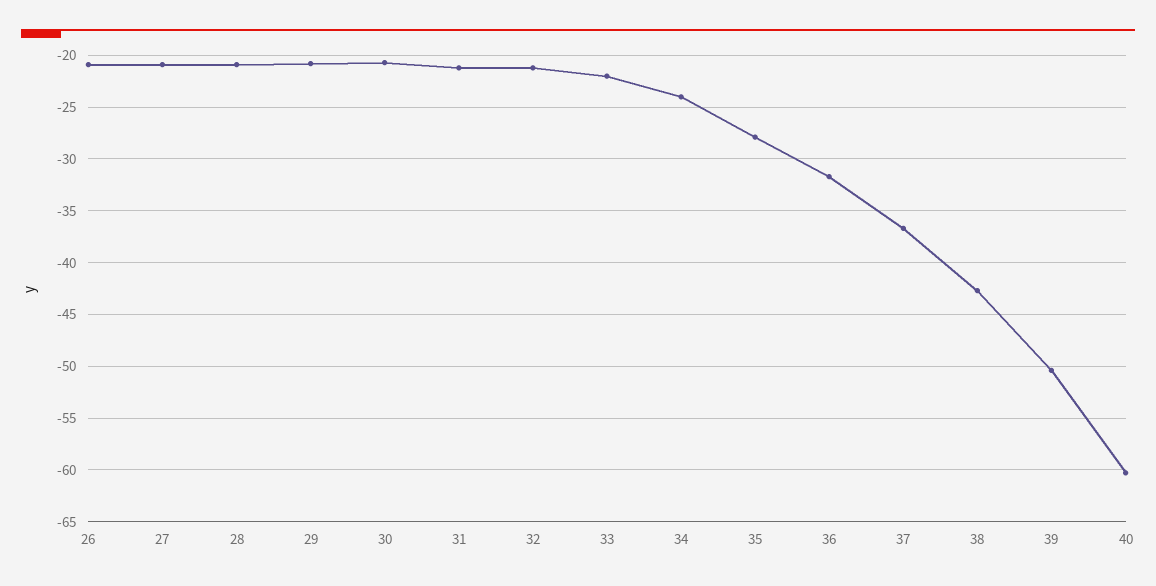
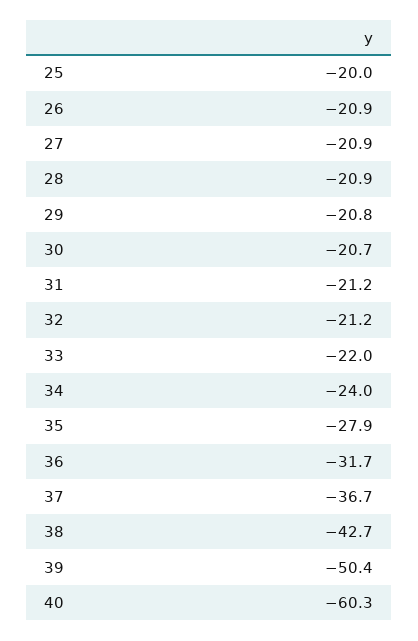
25: none -> -20

